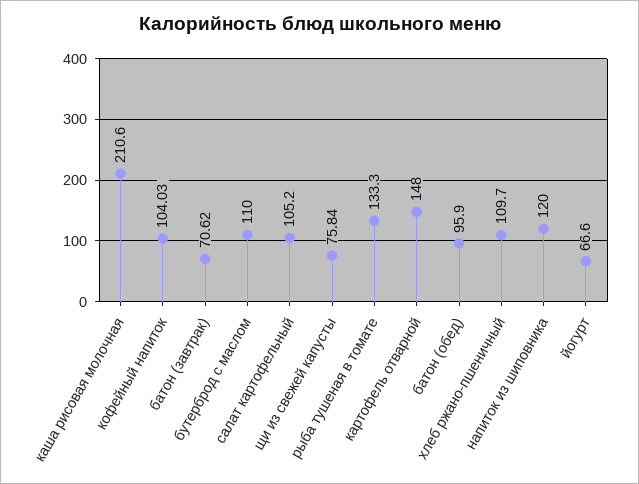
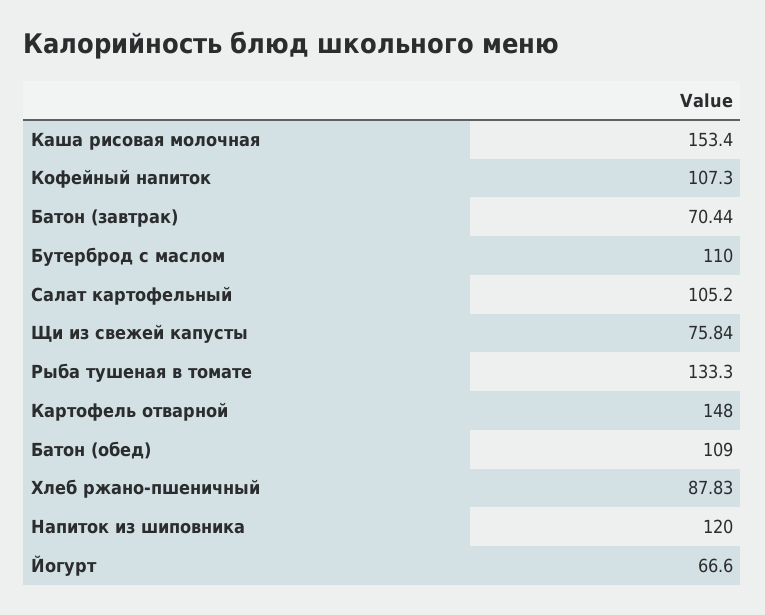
каша рисовая молочная: 210.6 -> 153.4
кофейный напиток: 104.03 -> 107.3
батон (завтрак): 70.62 -> 70.44
батон (обед): 95.9 -> 109
хлеб ржано-пшеничный: 109.7 -> 87.83

